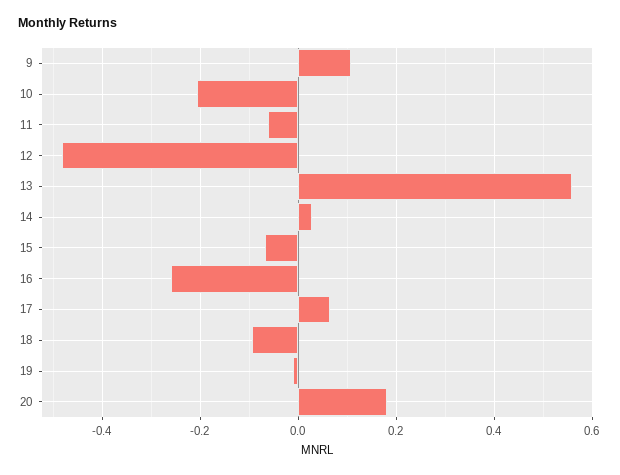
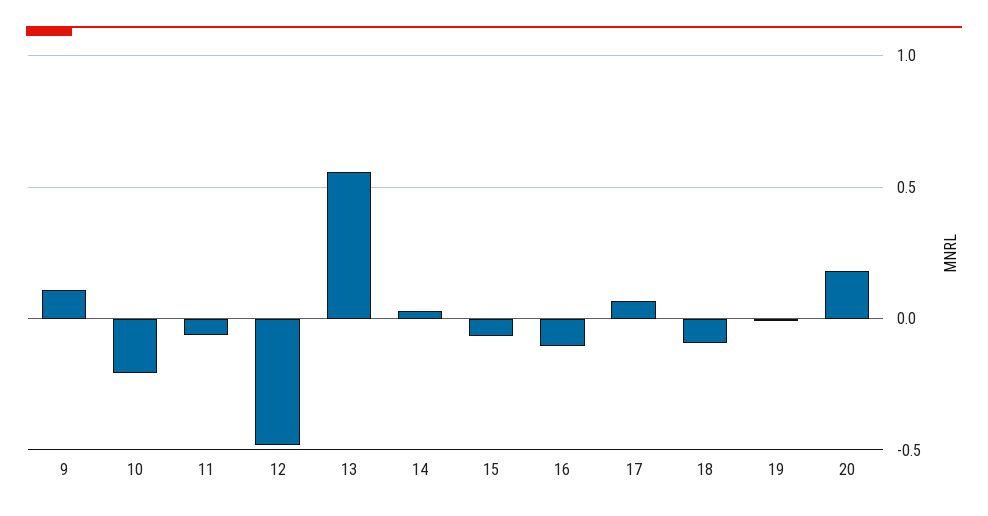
16: -0.26 -> -0.1

